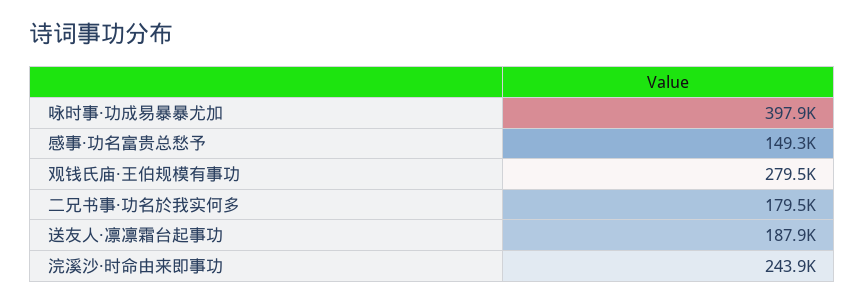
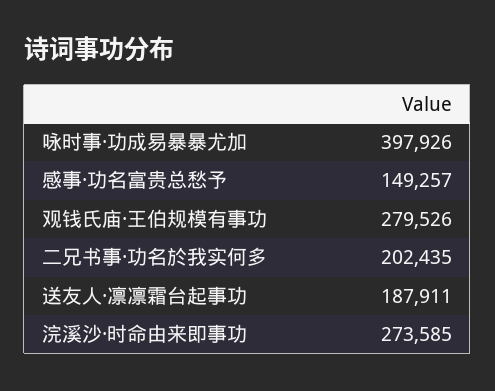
二兄书事·功名於我实何多: 179500 -> 202435
浣溪沙·时命由来即事功: 243900 -> 273585

